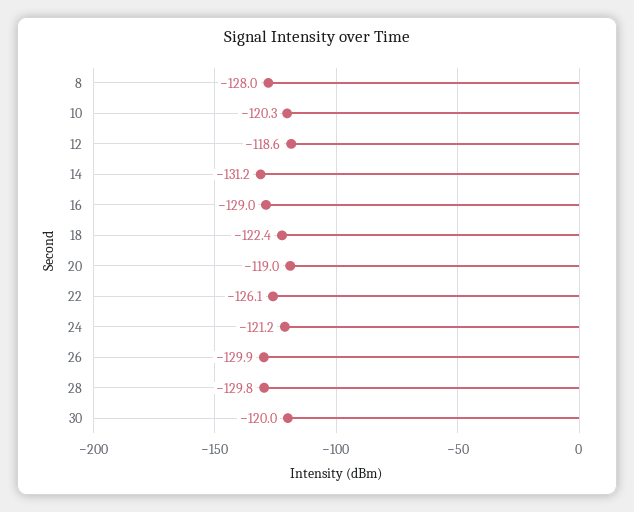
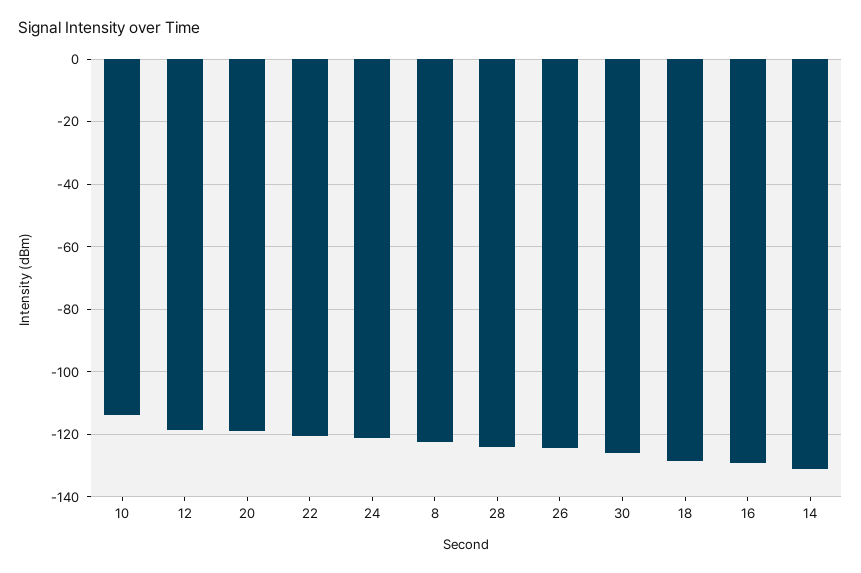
8: -128 -> -122
10: -120.3 -> -114
18: -122.4 -> -128
22: -126.1 -> -120
26: -129.9 -> -124
28: -129.8 -> -124
30: -120 -> -126

